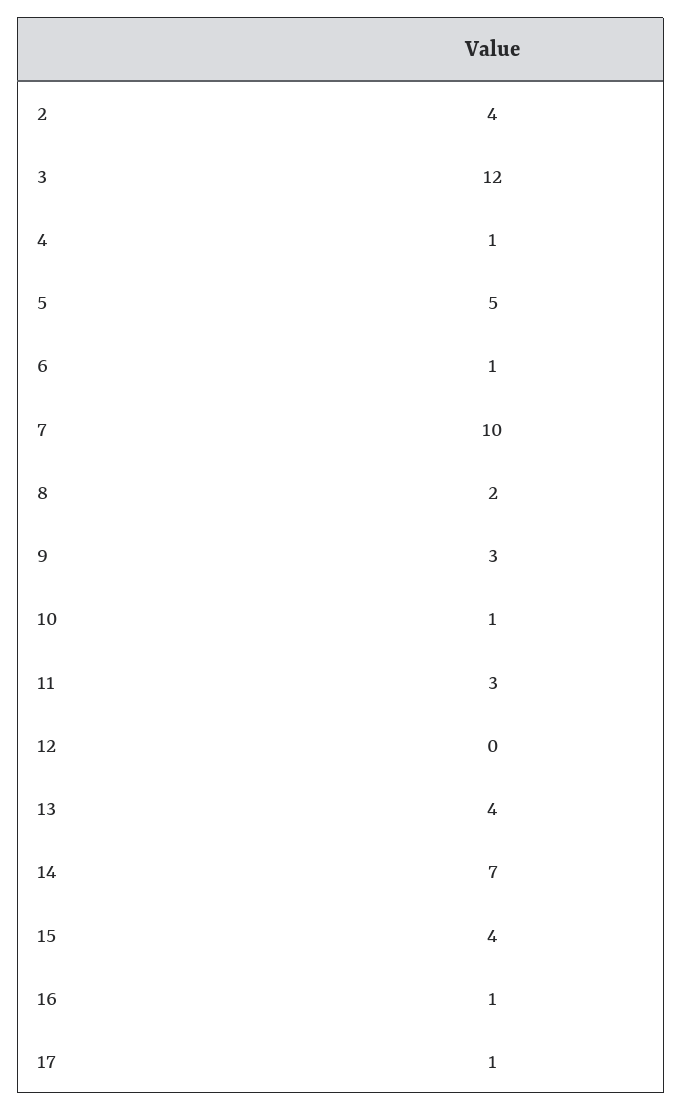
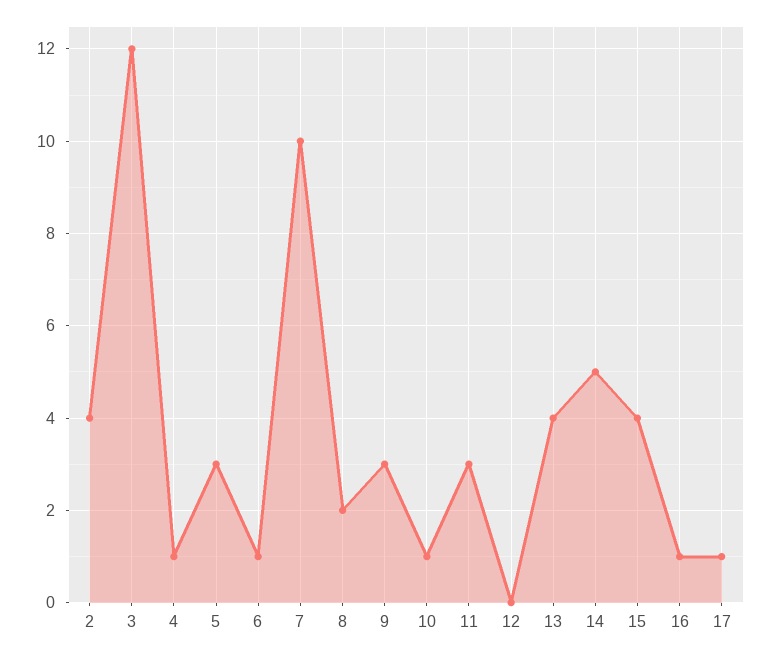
5: 5 -> 3
14: 7 -> 5

